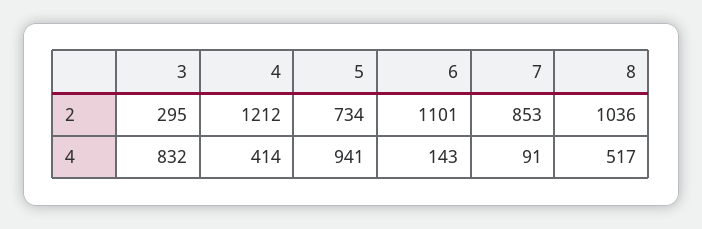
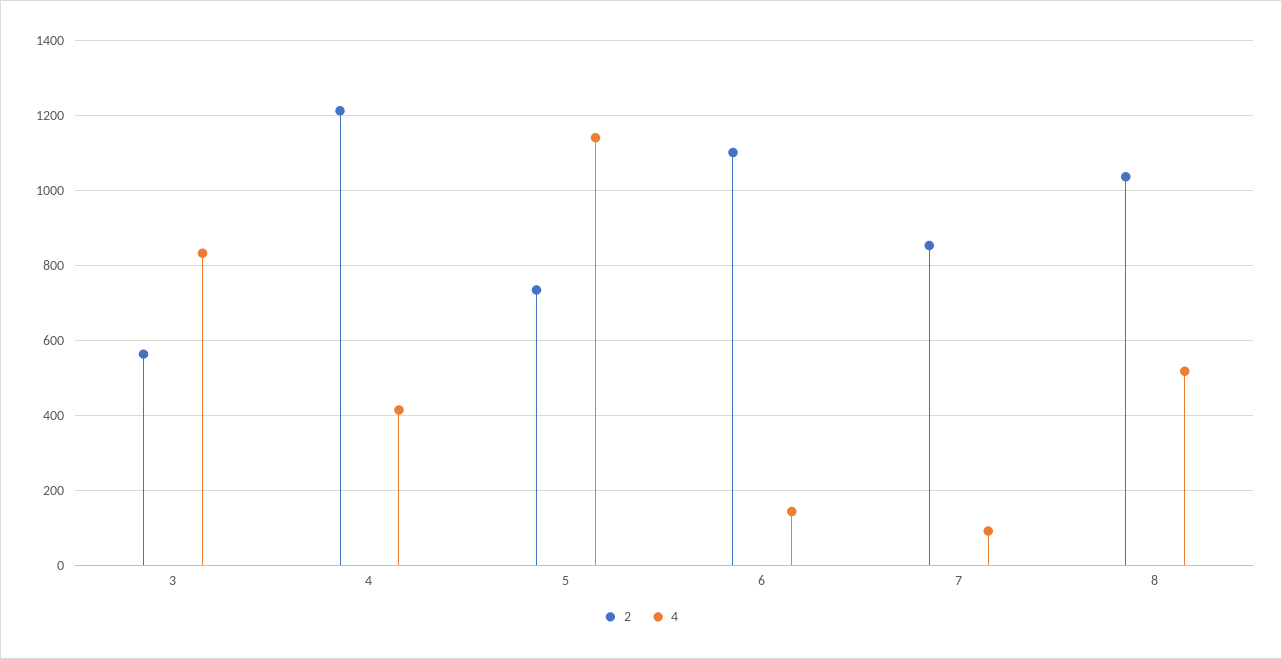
2, 3: 295 -> 560
4, 5: 941 -> 1140

